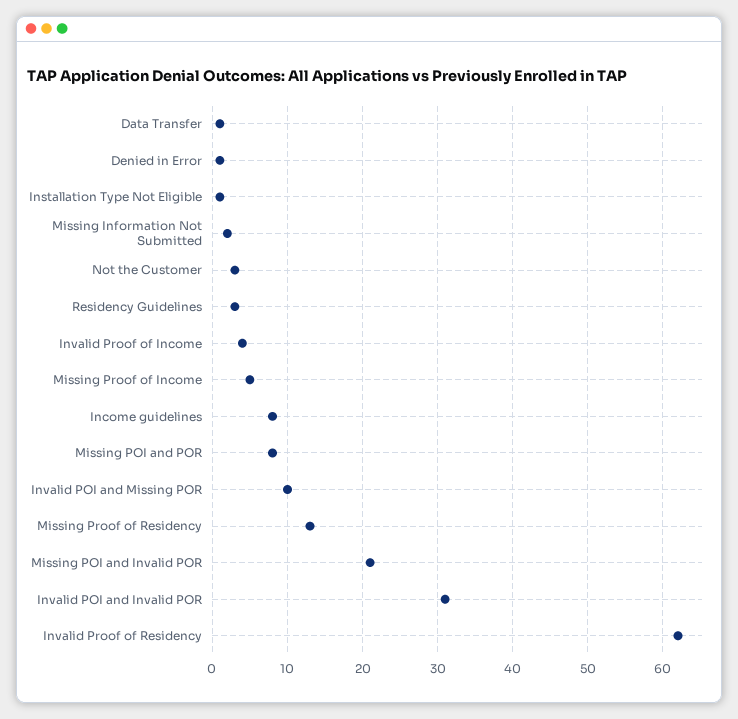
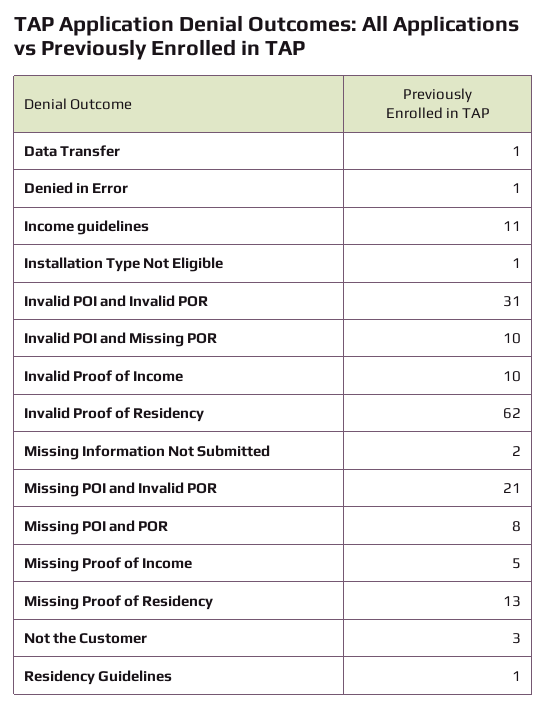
Residency Guidelines: 3 -> 1
Invalid Proof of Income: 4 -> 10
Income guidelines: 8 -> 11

